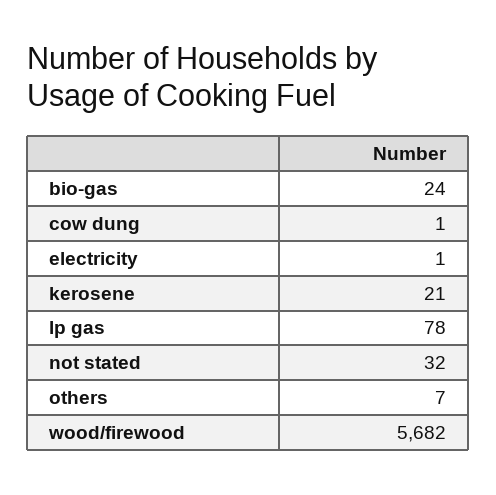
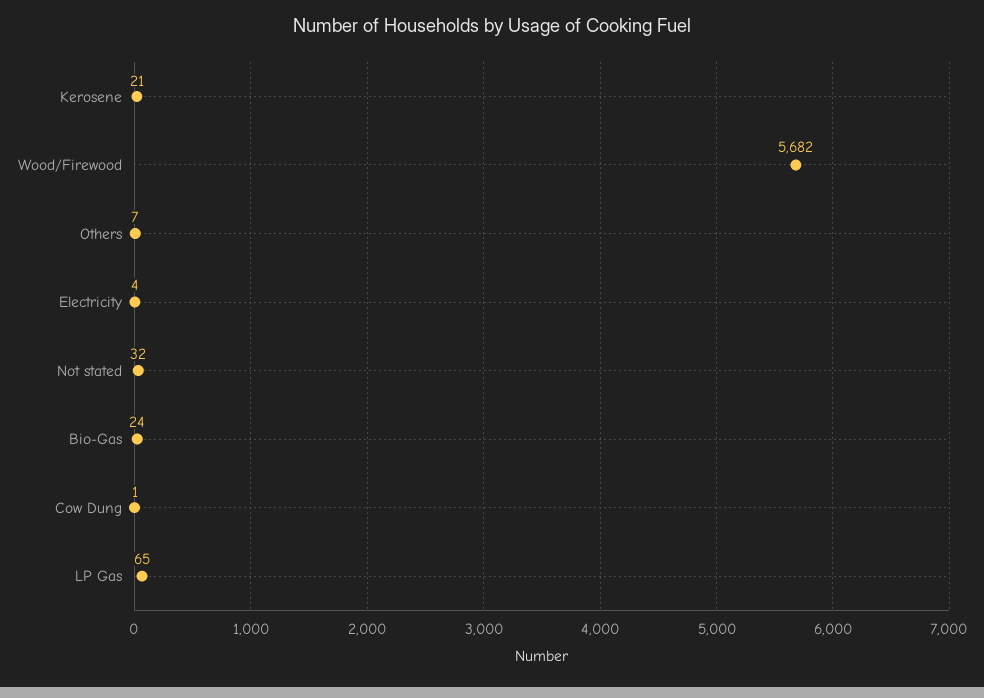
electricity: 1 -> 4
lp gas: 78 -> 65

